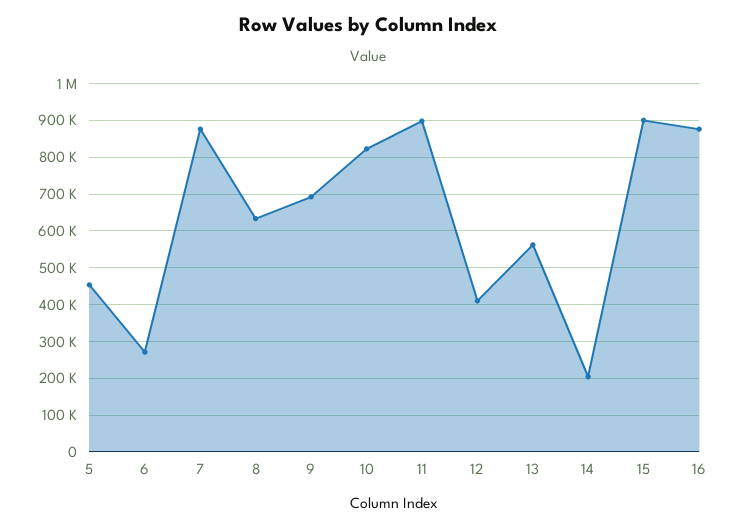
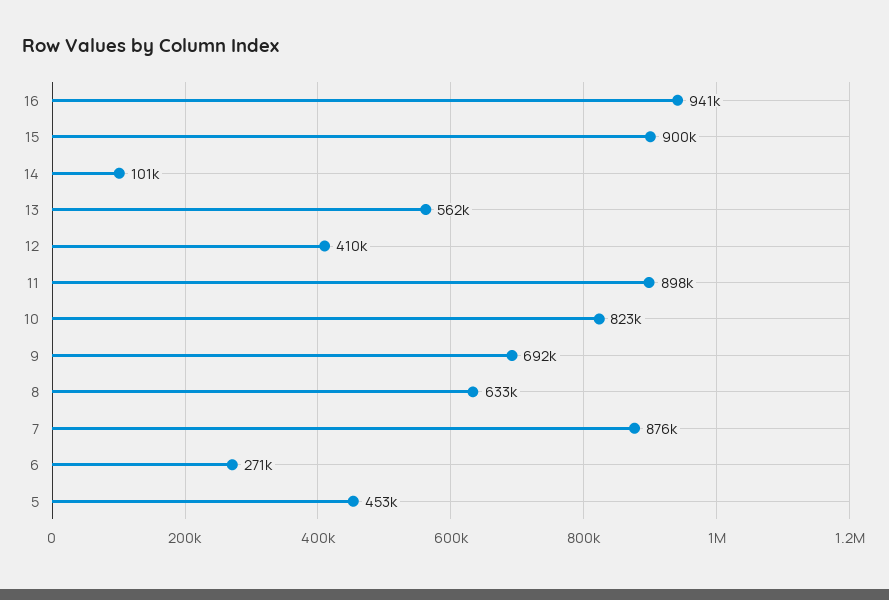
14: 200000 -> 101000
16: 880000 -> 941000

